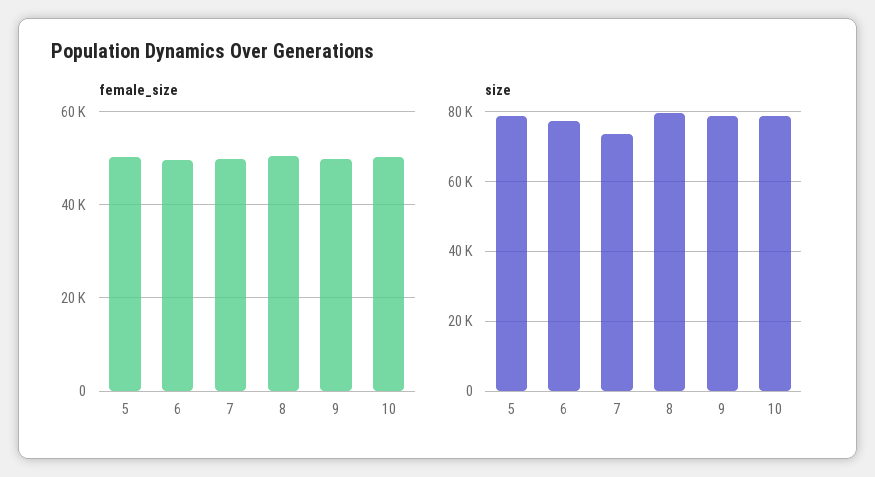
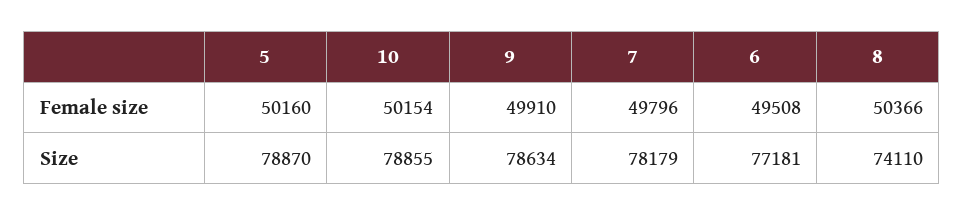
size, 7: 74000 -> 78179
size, 8: 80000 -> 74110

